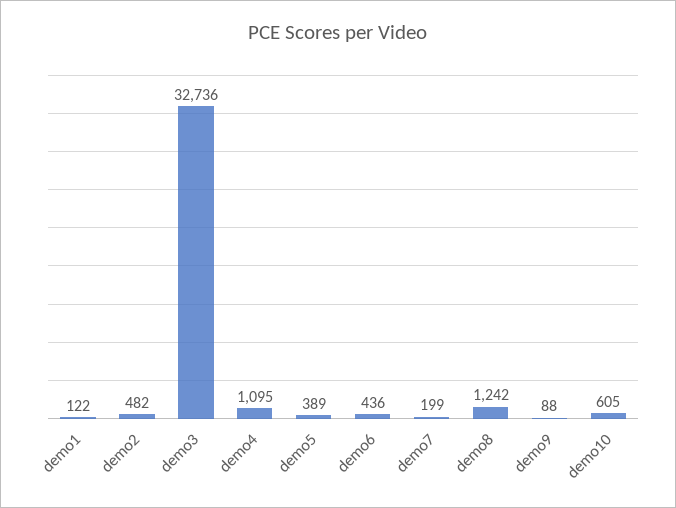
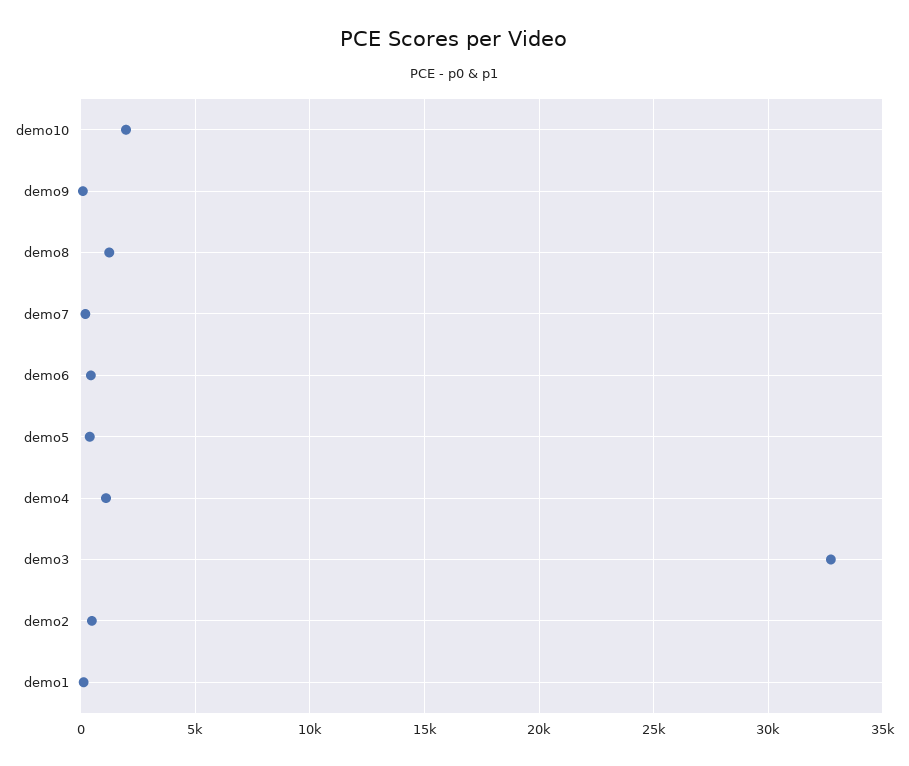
demo10: 605 -> 2000

